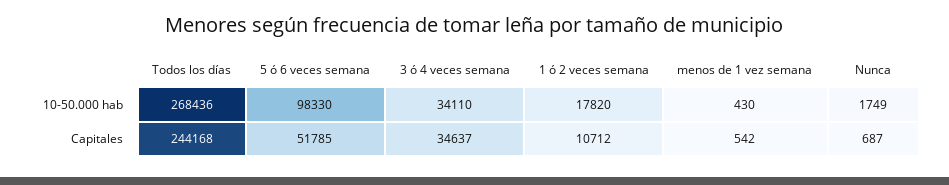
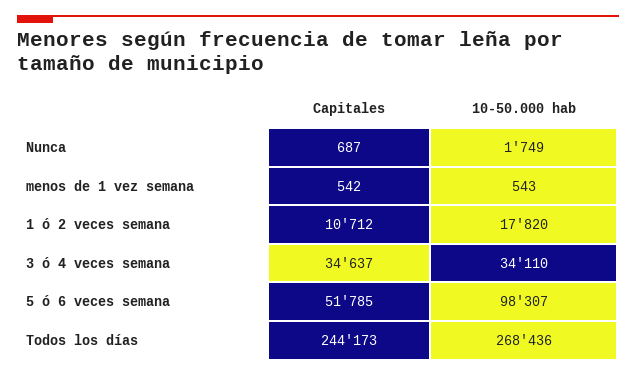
5 ó 6 veces semana, 10-50.000 hab: 98330 -> 98307
menos de 1 vez semana, 10-50.000 hab: 430 -> 543
Todos los días, Capitales: 244168 -> 244173

